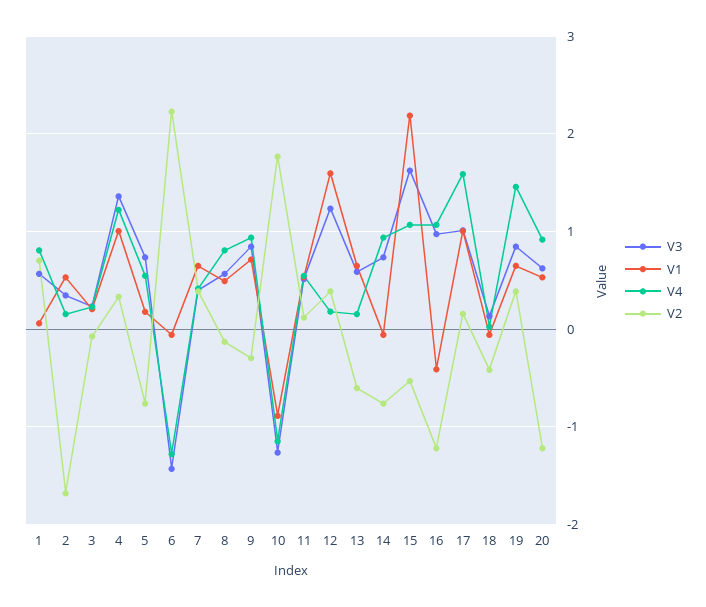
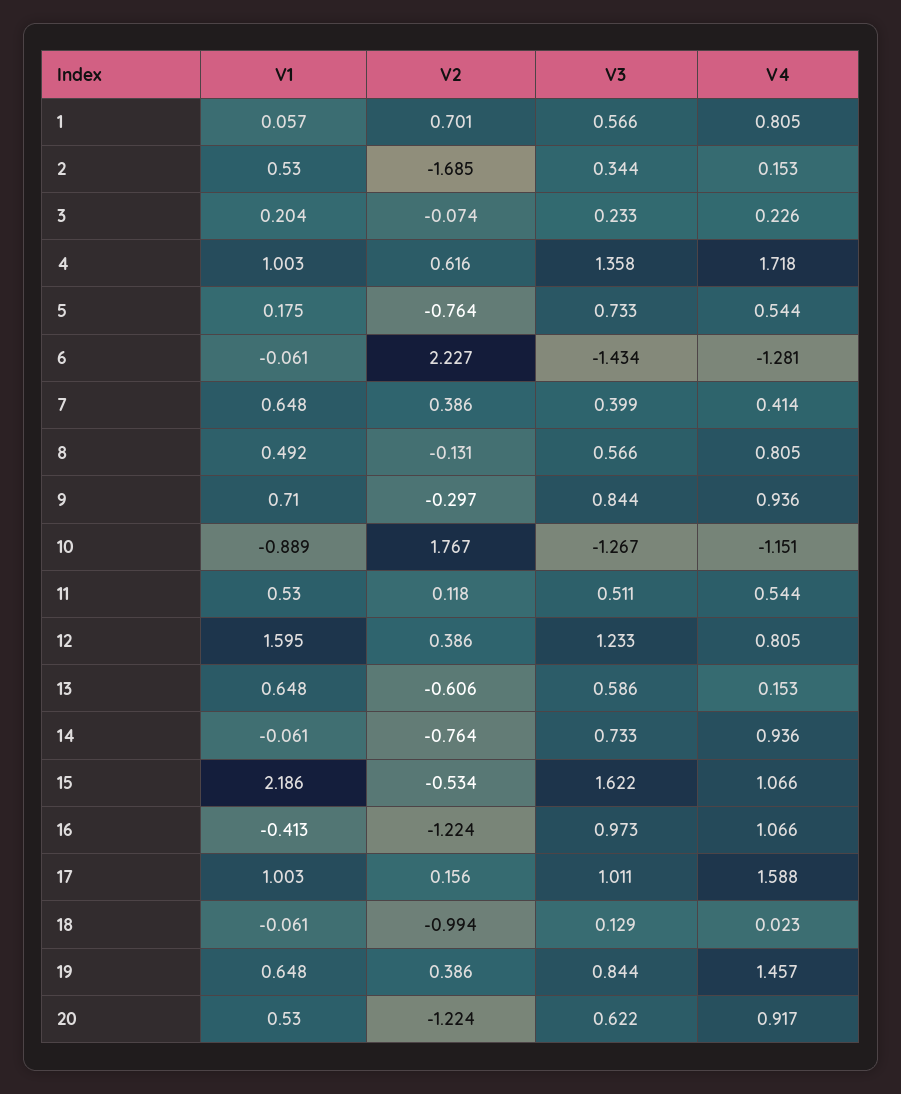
V4, 4: 1.2 -> 1.718
V2, 4: 0.3 -> 0.616
V4, 12: 0.2 -> 0.805
V2, 18: -0.4 -> -0.994

